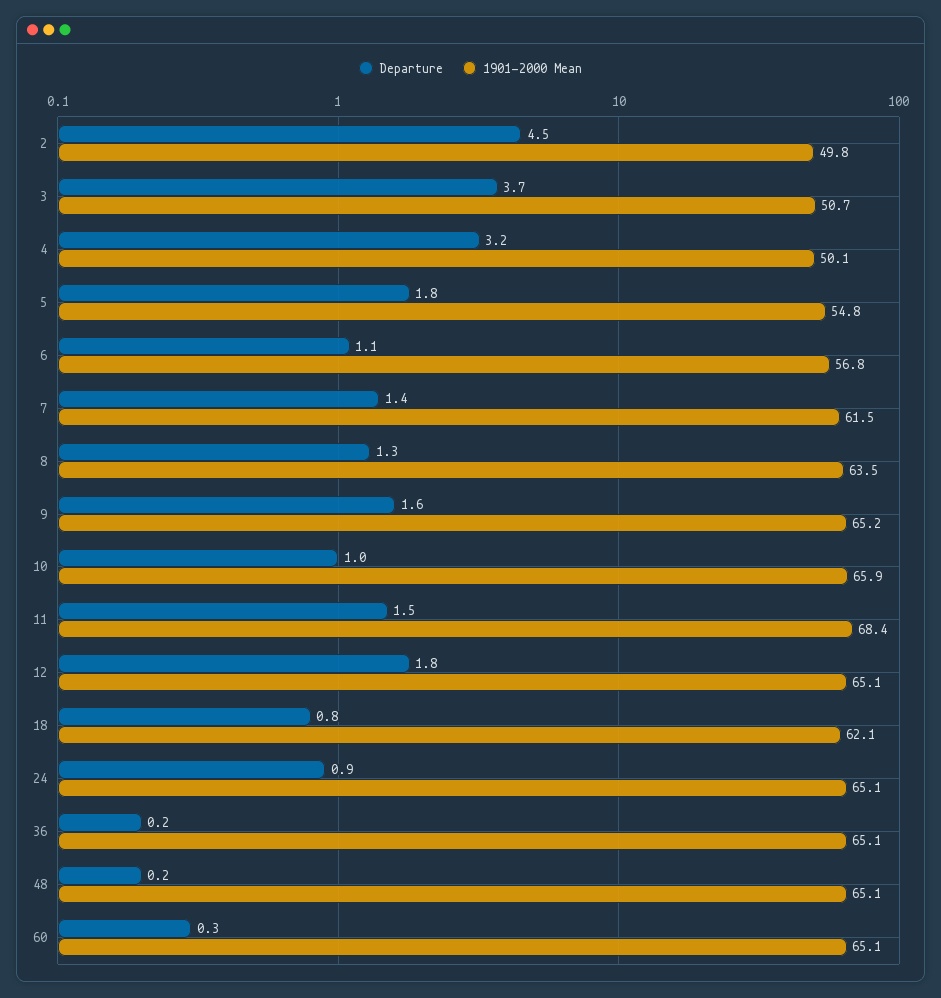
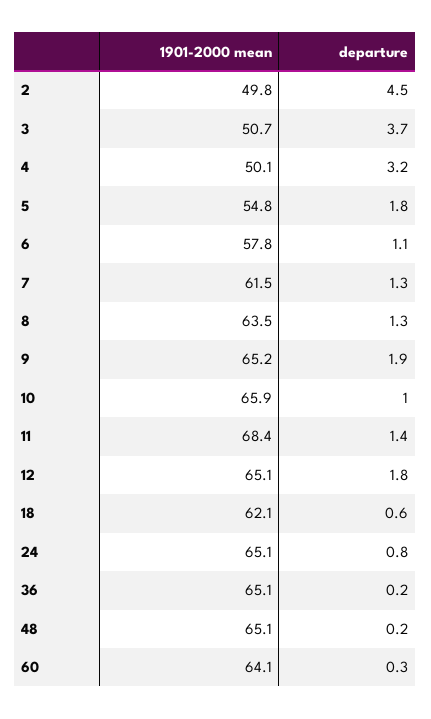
1901-2000 Mean, 6: 56.8 -> 57.8
Departure, 7: 1.4 -> 1.3
Departure, 9: 1.6 -> 1.9
Departure, 11: 1.5 -> 1.4
Departure, 18: 0.8 -> 0.6
Departure, 24: 0.9 -> 0.8
1901-2000 Mean, 60: 65.1 -> 64.1

